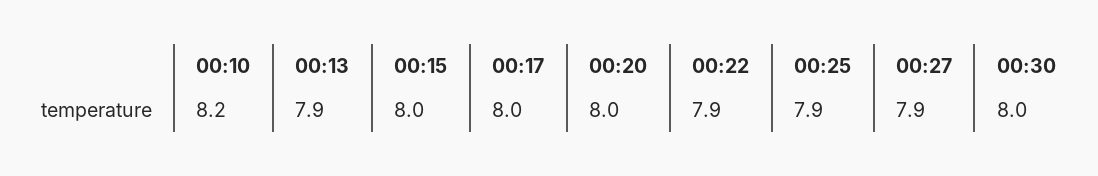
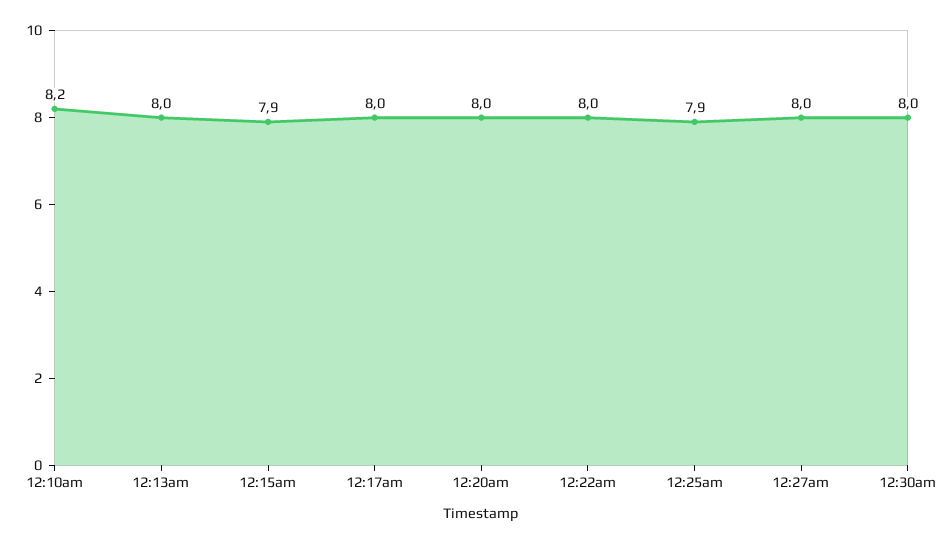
00:13: 7.9 -> 8
00:15: 8 -> 7.9
00:22: 7.9 -> 8
00:27: 7.9 -> 8

